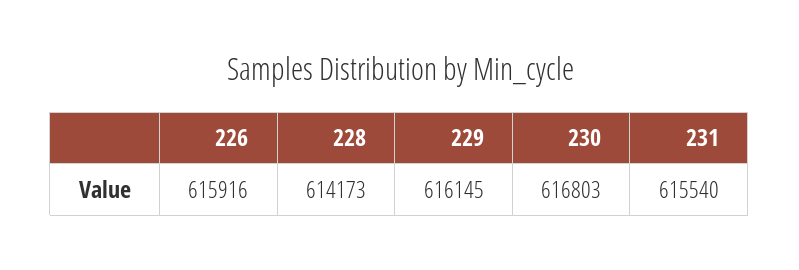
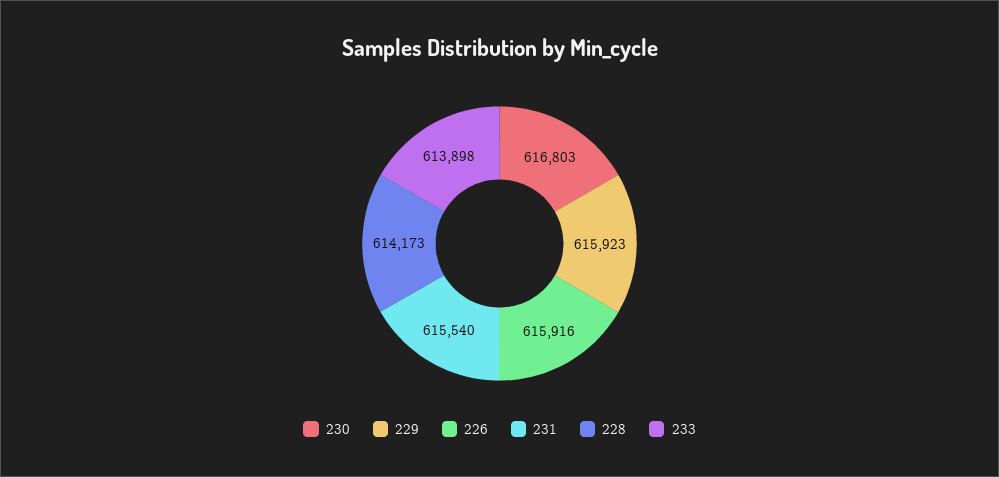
229: 616145 -> 615923
233: none -> 613898

